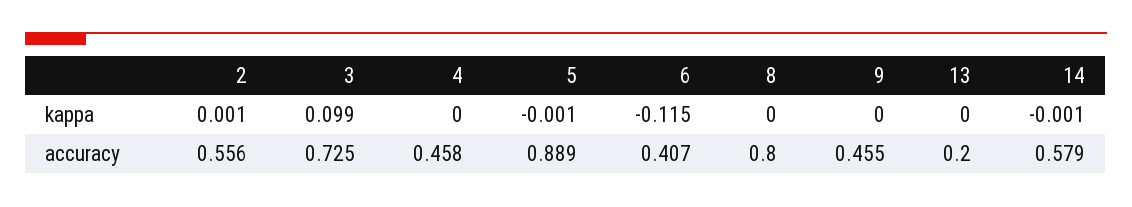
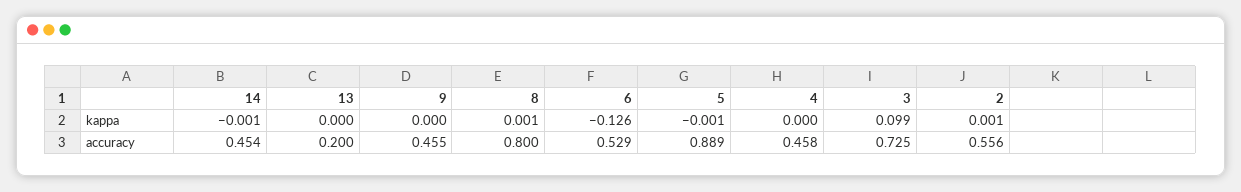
6, kappa: -0.115 -> -0.126
8, kappa: 0 -> 0.001
6, accuracy: 0.407 -> 0.529
14, accuracy: 0.579 -> 0.454

